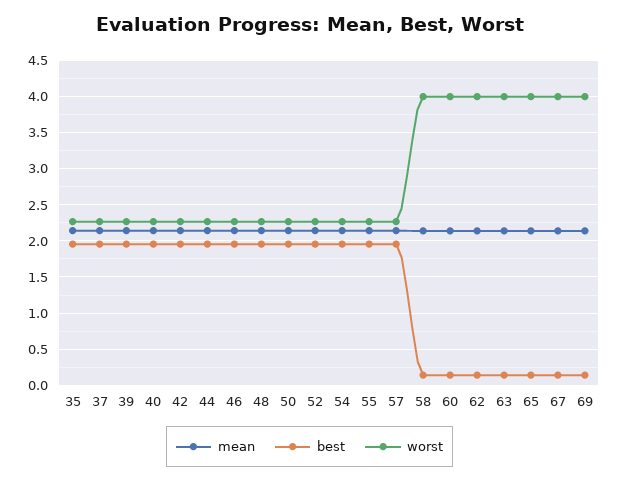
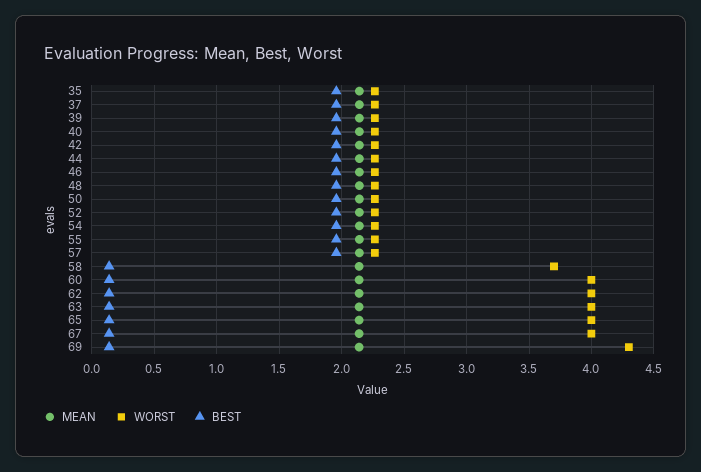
worst, 58: 4 -> 3.7
worst, 69: 4 -> 4.3

